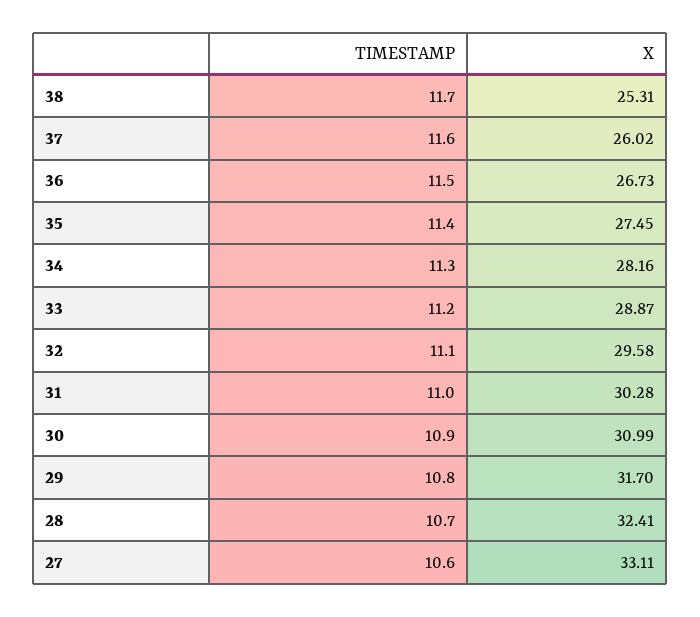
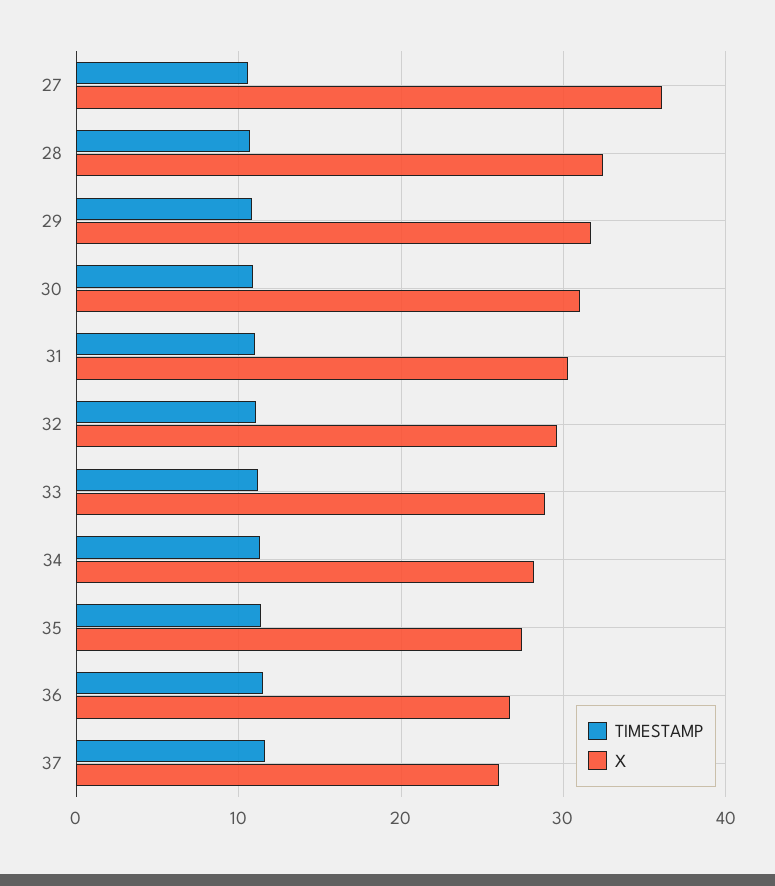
TIMESTAMP, 38: 11.7 -> none
X, 38: 25.31 -> none
X, 27: 33.11 -> 36

